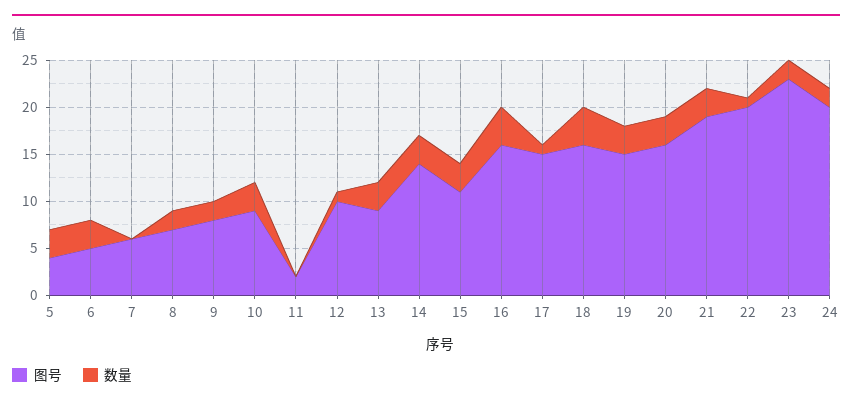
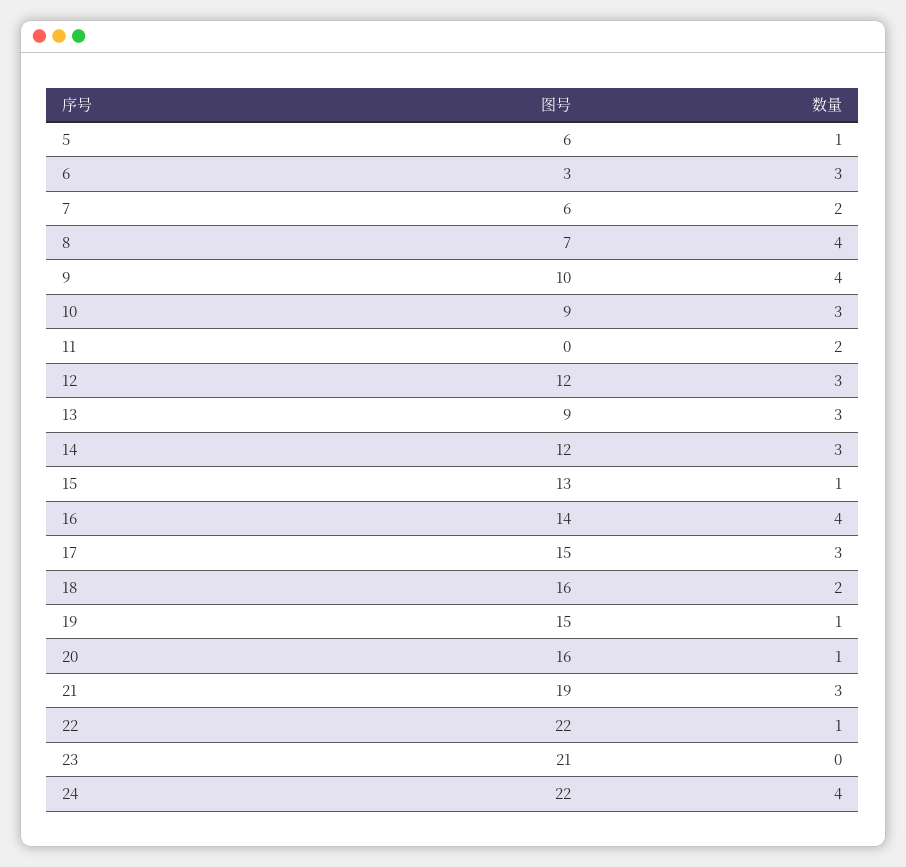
图号, 5: 4 -> 6
数量, 5: 3 -> 1
图号, 6: 5 -> 3
数量, 7: 0 -> 2
数量, 8: 2 -> 4
图号, 9: 8 -> 10
数量, 9: 2 -> 4
图号, 11: 2 -> 0
数量, 11: 0 -> 2
图号, 12: 10 -> 12
数量, 12: 1 -> 3
图号, 14: 14 -> 12
图号, 15: 11 -> 13
数量, 15: 3 -> 1
图号, 16: 16 -> 14
数量, 17: 1 -> 3
数量, 18: 4 -> 2
数量, 19: 3 -> 1
数量, 20: 3 -> 1
图号, 22: 20 -> 22
图号, 23: 23 -> 21
数量, 23: 2 -> 0
图号, 24: 20 -> 22
数量, 24: 2 -> 4

